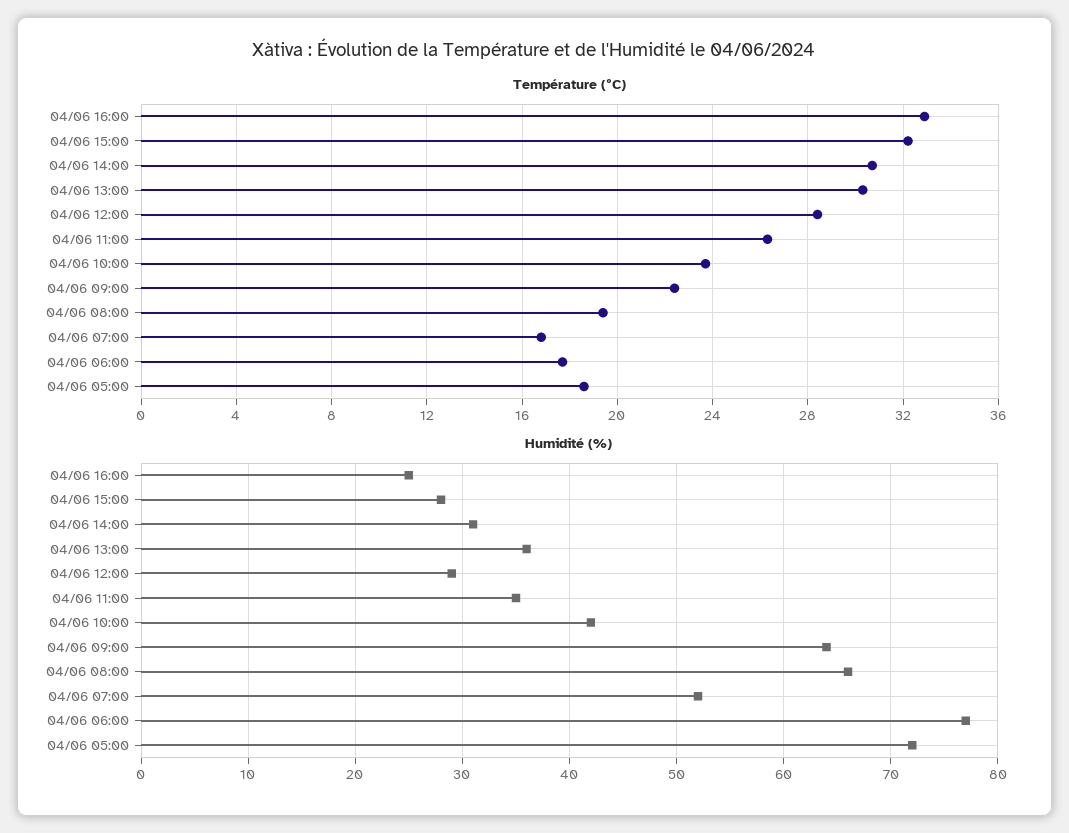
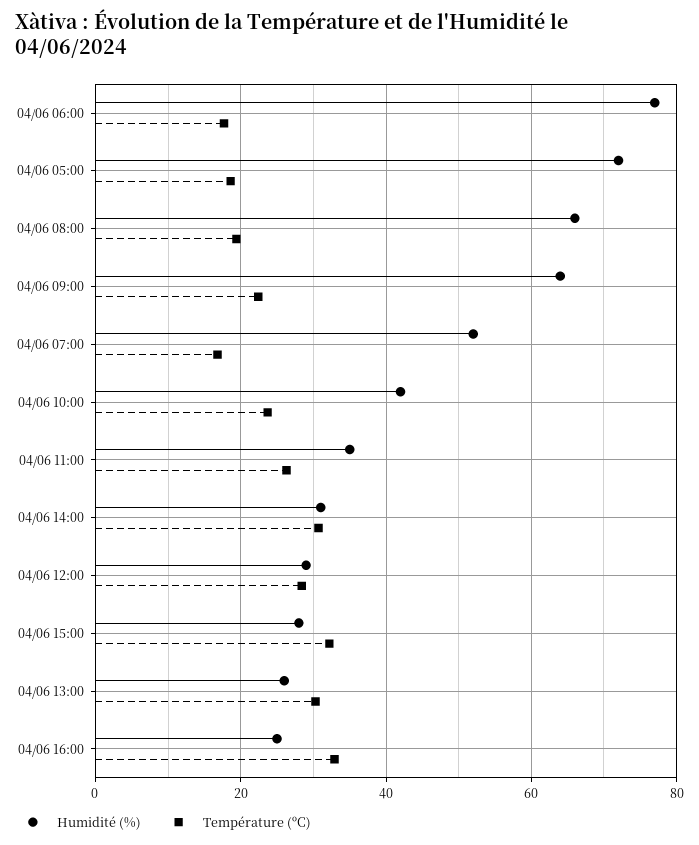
Humidité (%), 04/06 13:00: 36 -> 26

